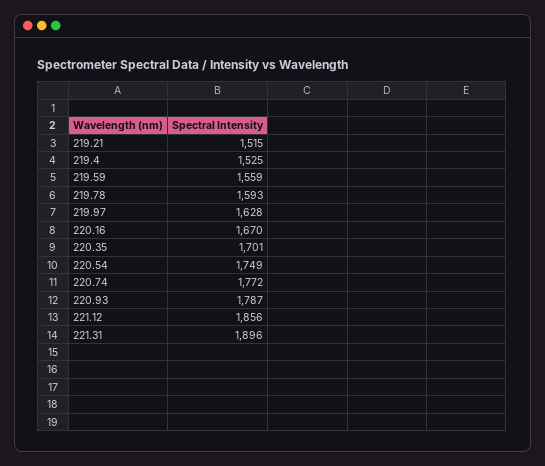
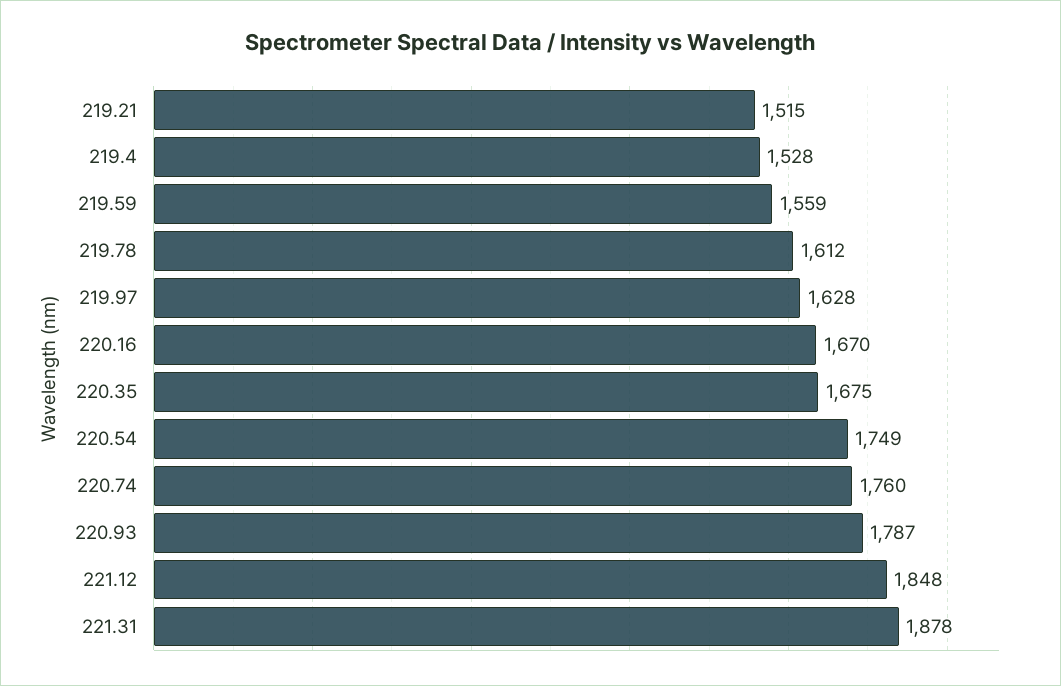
219.4: 1525 -> 1528
219.78: 1593 -> 1612
220.35: 1701 -> 1675
220.74: 1772 -> 1760
221.12: 1856 -> 1848
221.31: 1896 -> 1878

